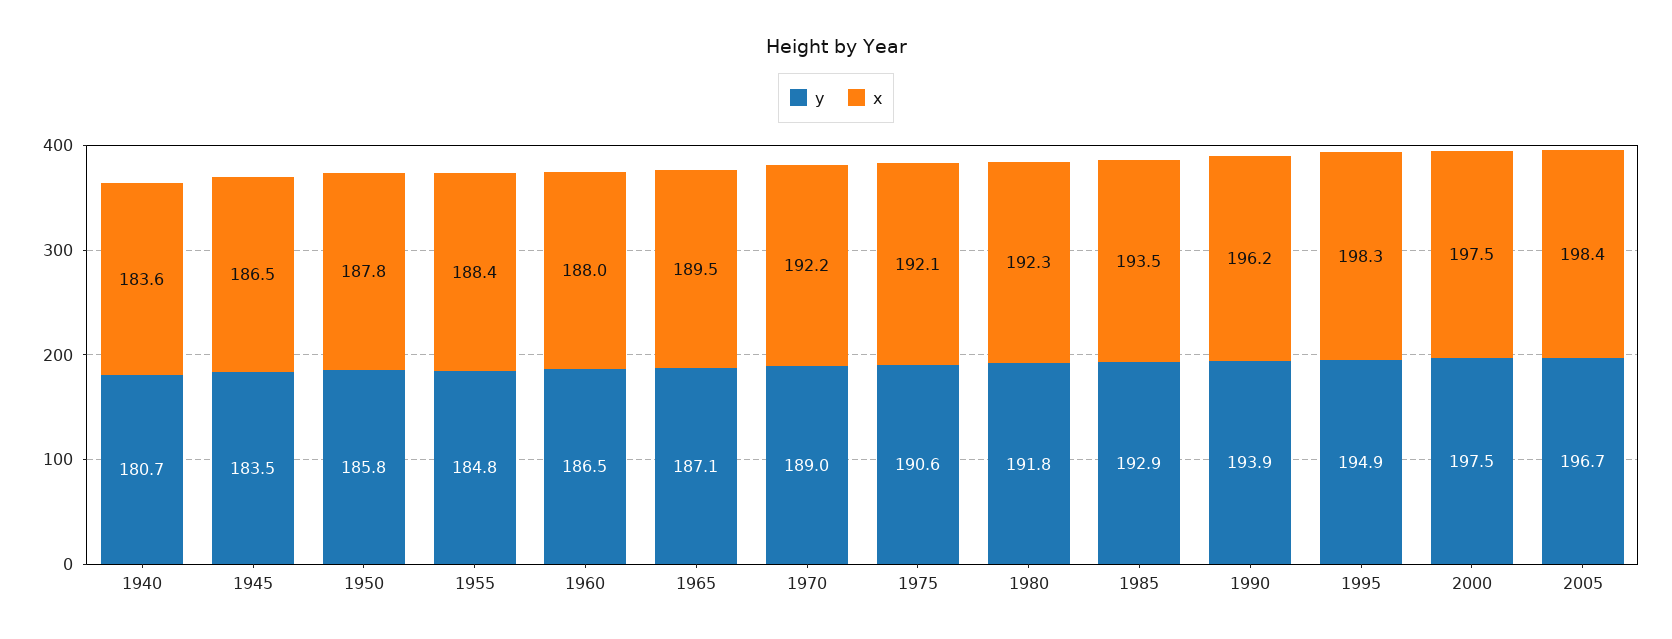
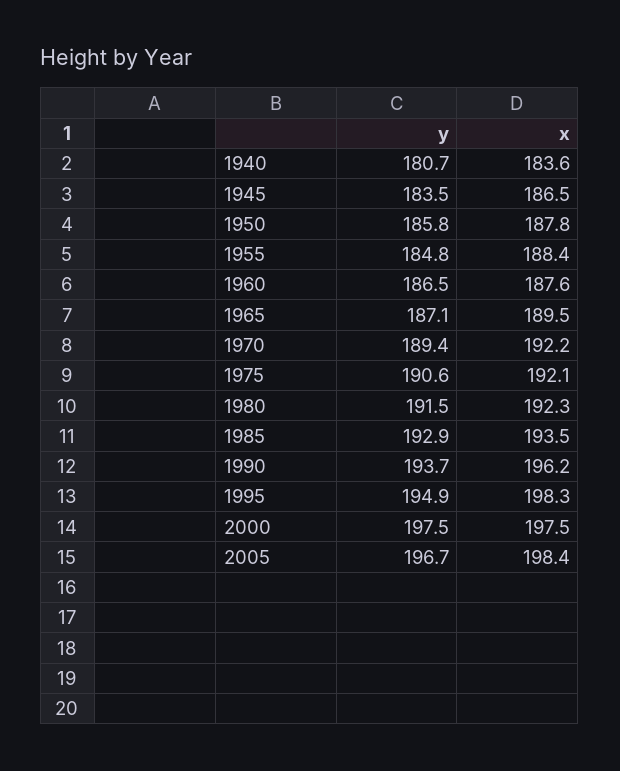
x, 1960: 188 -> 187.6
y, 1970: 189 -> 189.4
y, 1980: 191.8 -> 191.5
y, 1990: 193.9 -> 193.7

